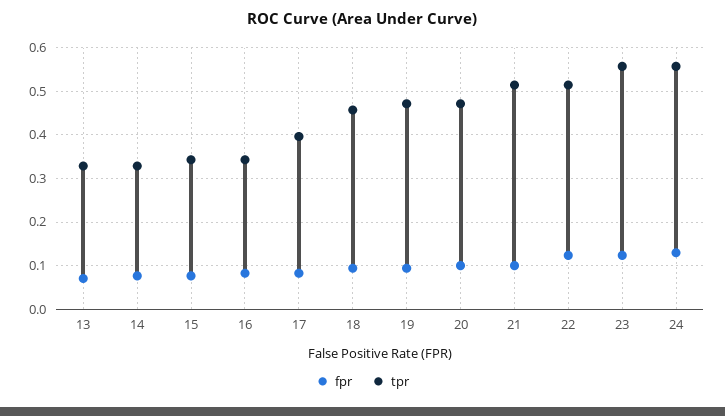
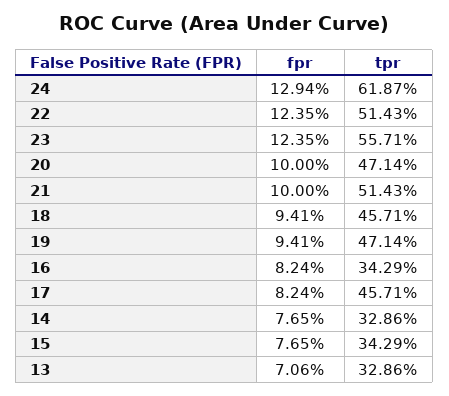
tpr, 17: 0.4 -> 0.4571
tpr, 24: 0.56 -> 0.6187

